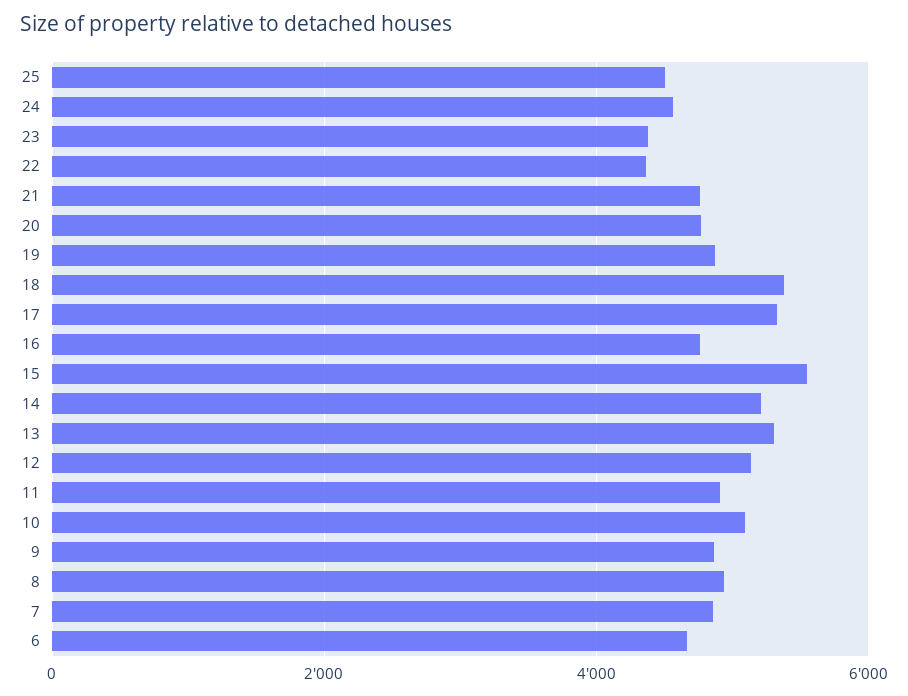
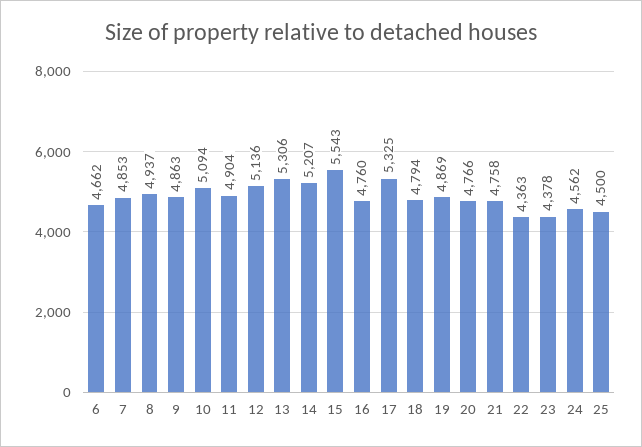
18: 5400 -> 4794

